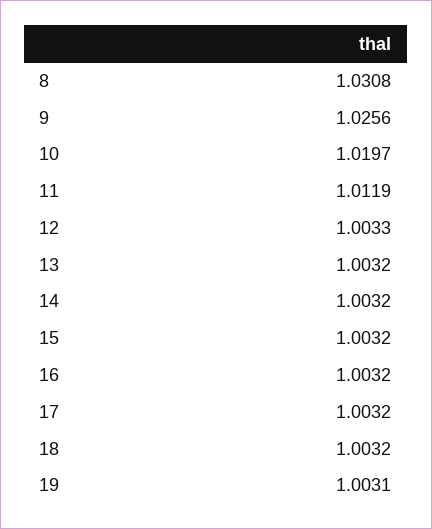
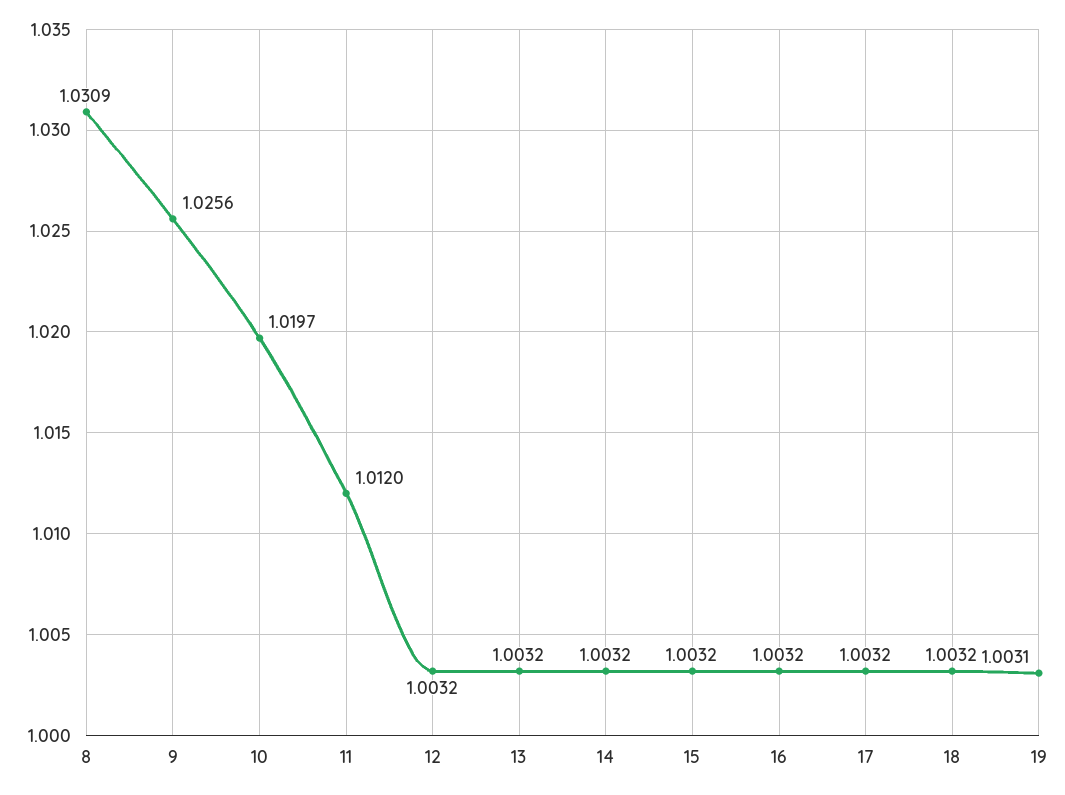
8: 1.0308 -> 1.0309
11: 1.0119 -> 1.012
12: 1.0033 -> 1.0032

